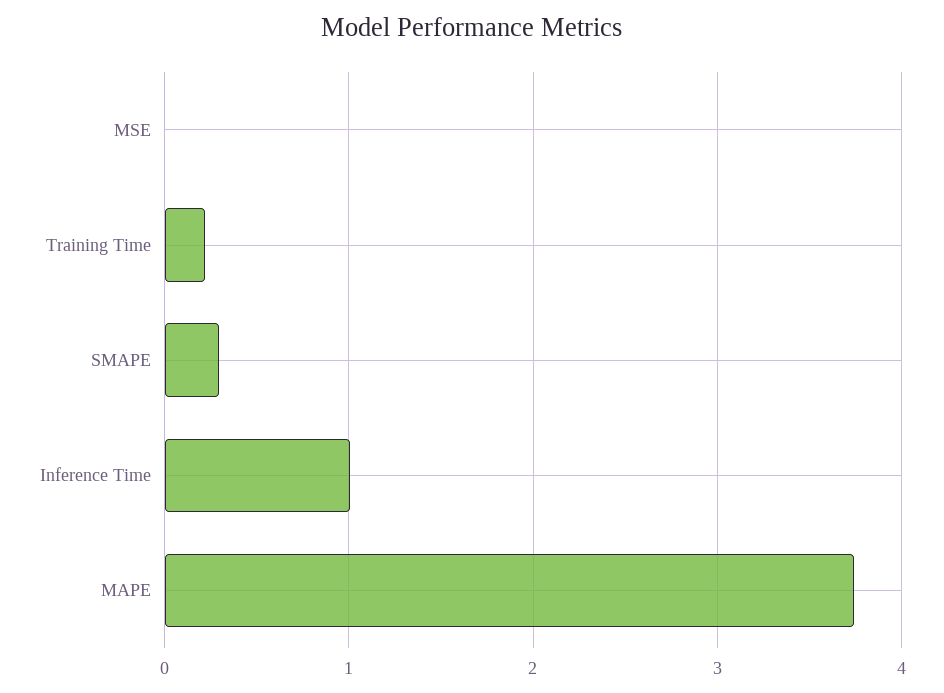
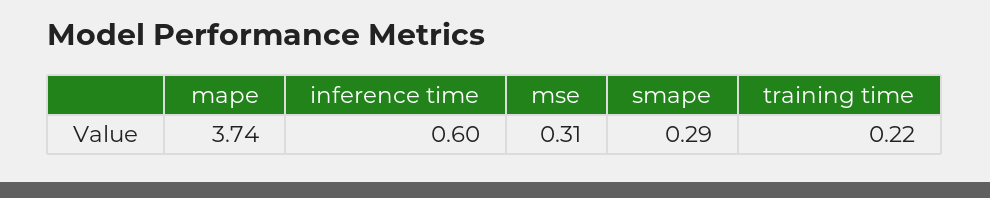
MSE: 0 -> 0.31
Inference Time: 1 -> 0.6

